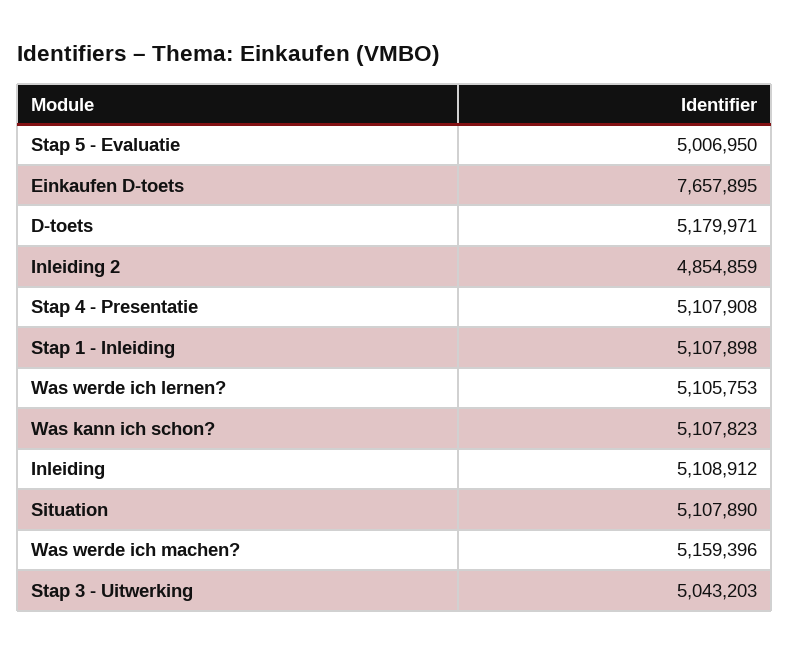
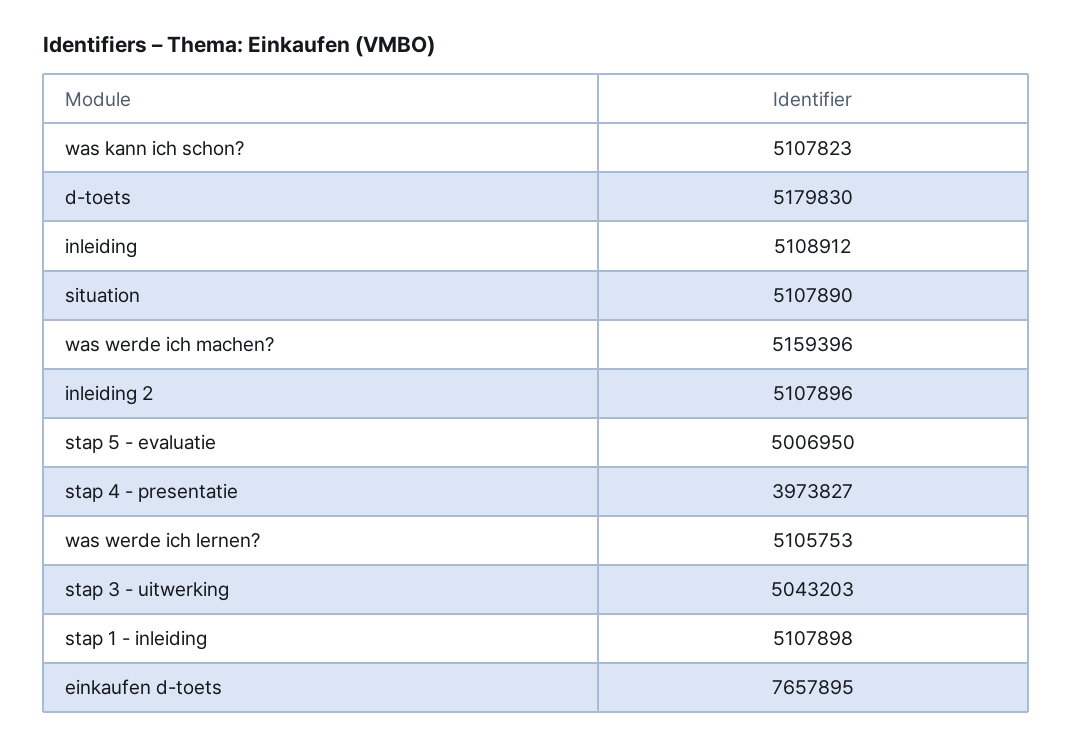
D-toets: 5179971 -> 5179830
Inleiding 2: 4854859 -> 5107896
Stap 4 - Presentatie: 5107908 -> 3973827

